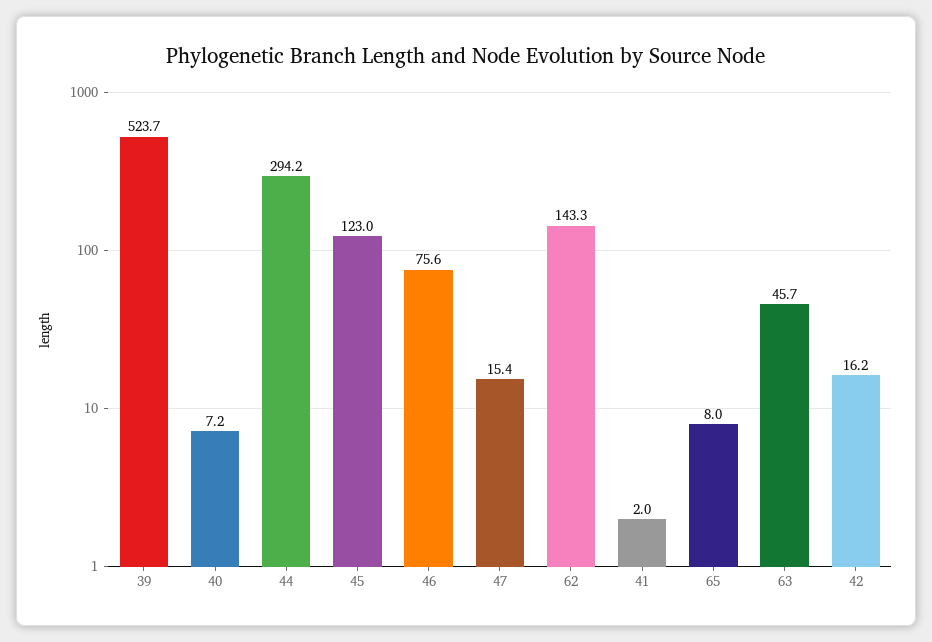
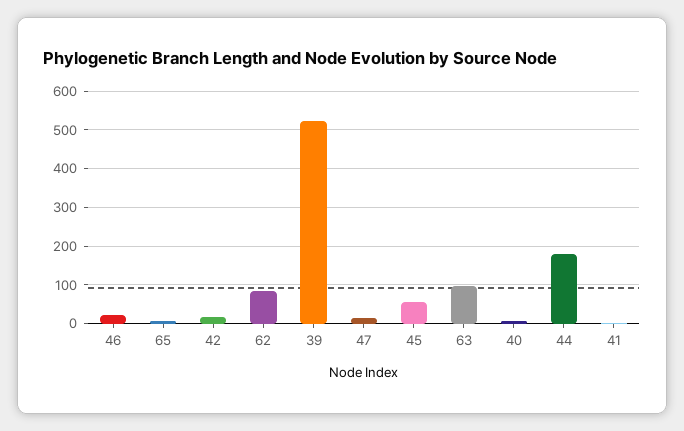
44: 294.2 -> 180
45: 123 -> 60
46: 75.6 -> 20
62: 143.3 -> 80
63: 45.7 -> 100

